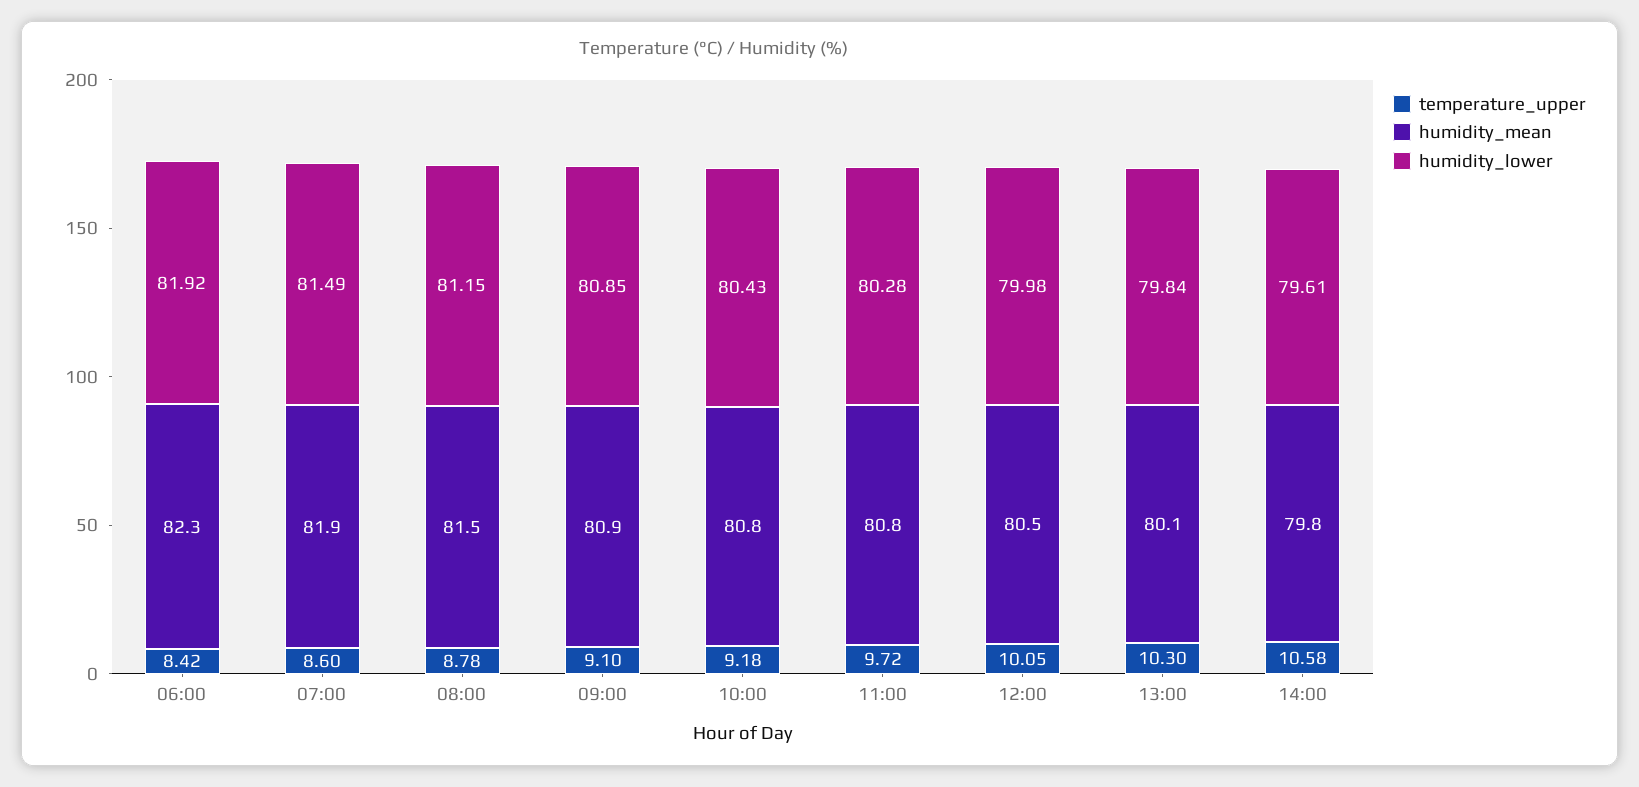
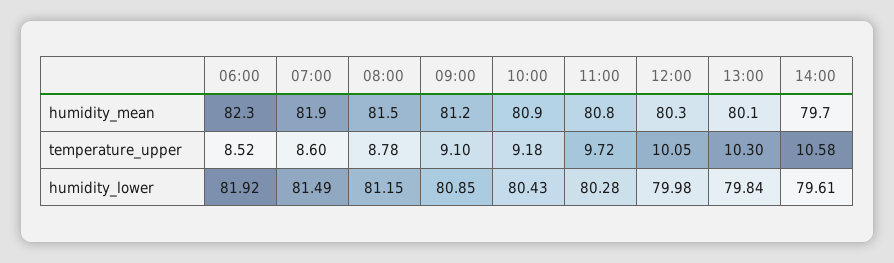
temperature_upper, 06:00: 8.42 -> 8.52
humidity_mean, 09:00: 80.9 -> 81.2
humidity_mean, 10:00: 80.8 -> 80.9
humidity_mean, 12:00: 80.5 -> 80.3
humidity_mean, 14:00: 79.8 -> 79.7

